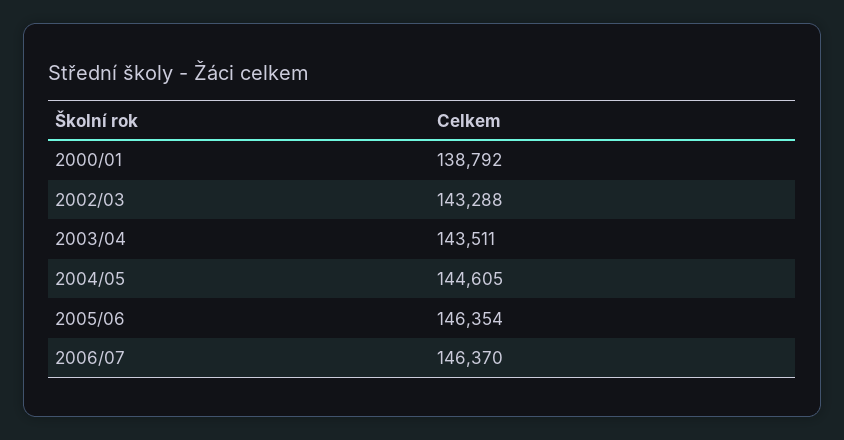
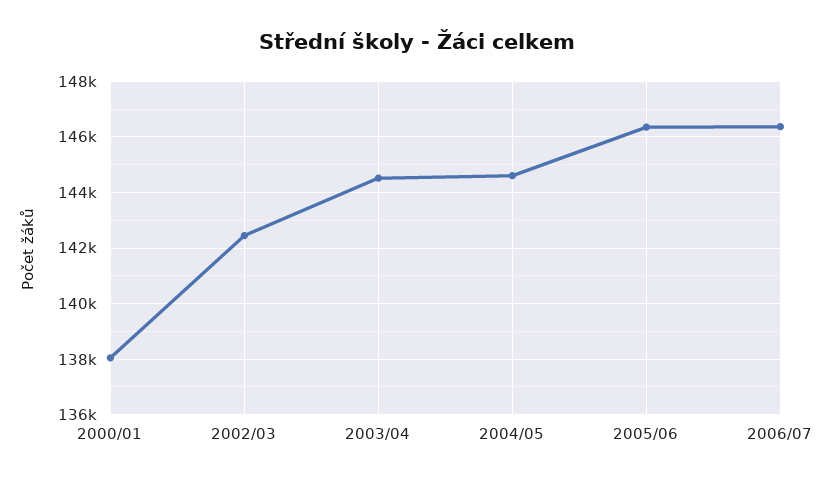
2000/01: 138792 -> 138000
2002/03: 143288 -> 142500
2003/04: 143511 -> 144500

